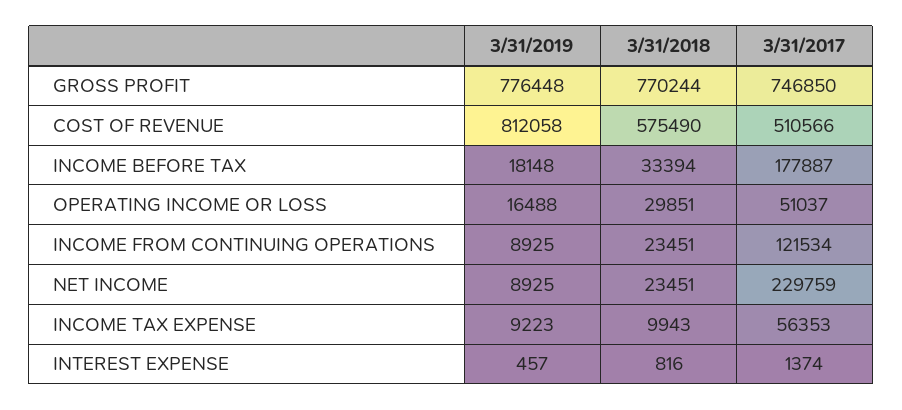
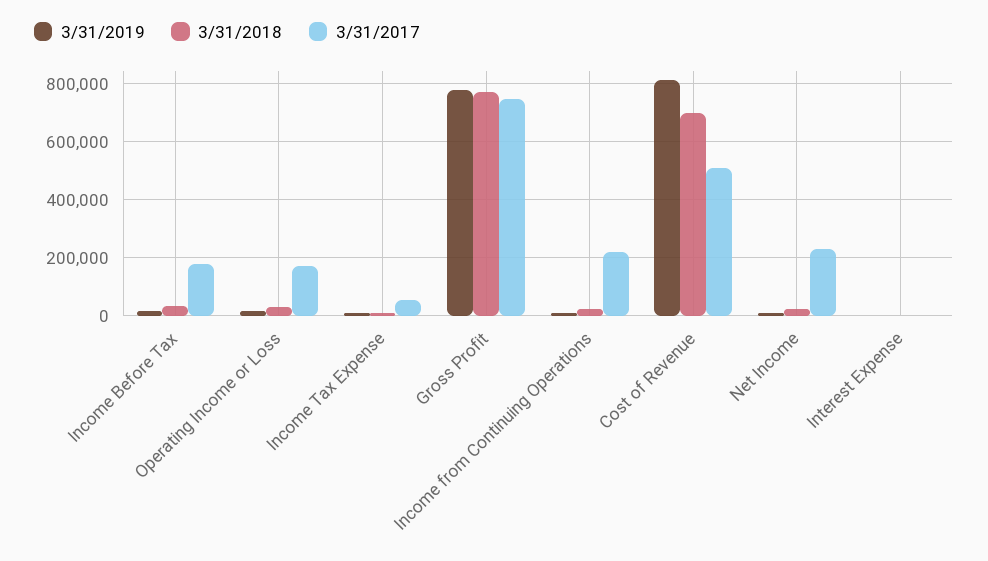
3/31/2018, COST OF REVENUE: 575490 -> 700000
3/31/2017, OPERATING INCOME OR LOSS: 51037 -> 175000
3/31/2017, INCOME FROM CONTINUING OPERATIONS: 121534 -> 225000

